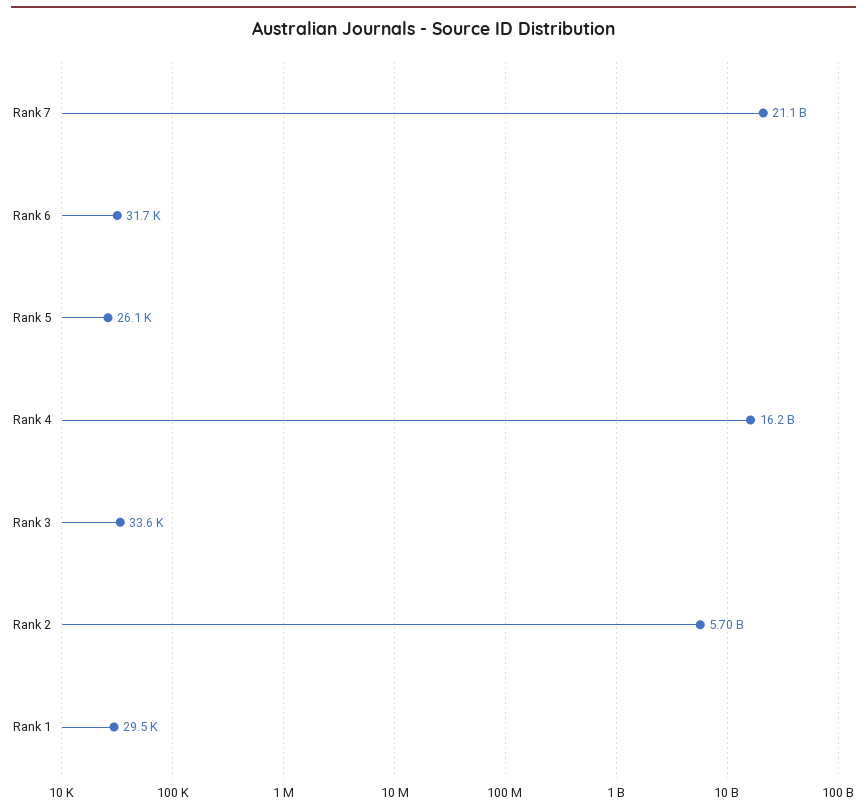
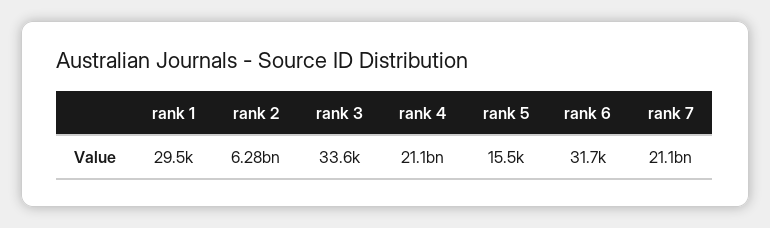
Rank 5: 26100 -> 15500
Rank 4: 16200000000 -> 21100000000
Rank 2: 5700000000 -> 6280000000

